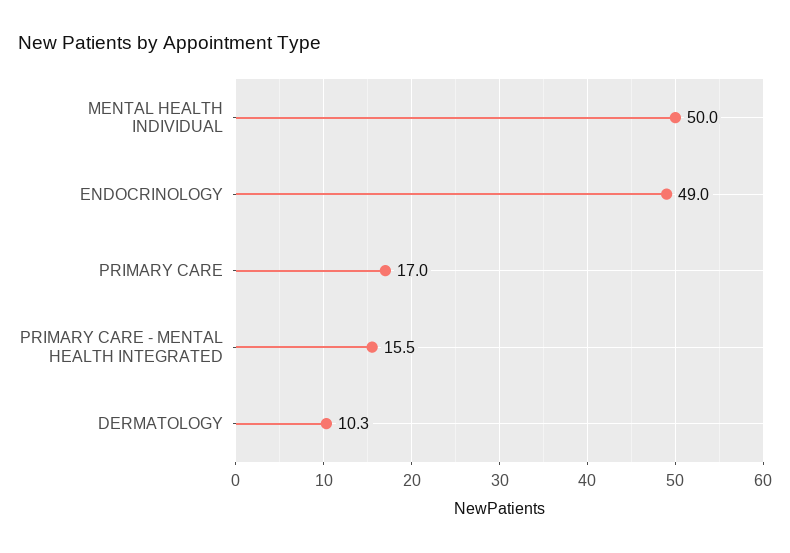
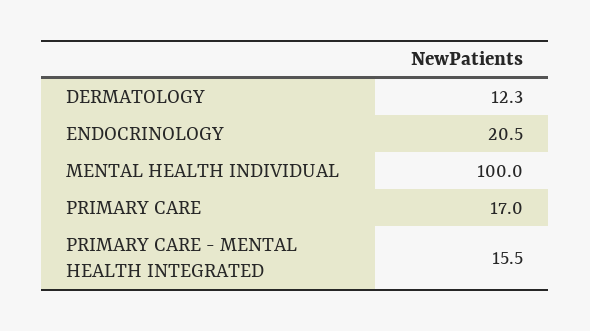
MENTAL HEALTH INDIVIDUAL: 50 -> 100
ENDOCRINOLOGY: 49 -> 20.5
DERMATOLOGY: 10.3 -> 12.3

